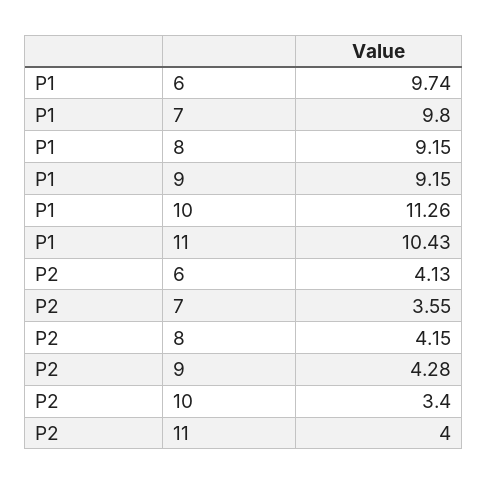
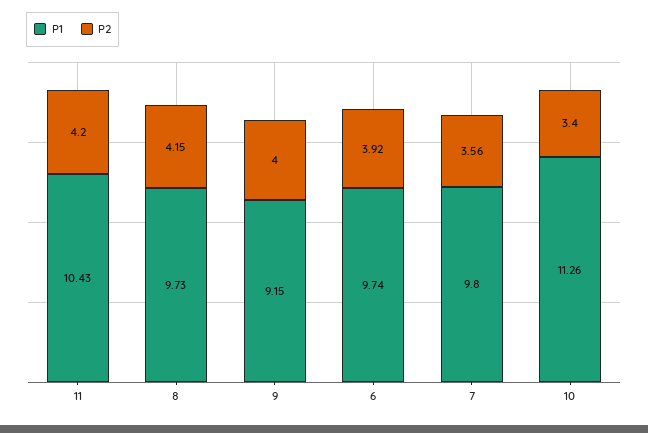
P1, 8: 9.15 -> 9.73
P2, 6: 4.13 -> 3.92
P2, 7: 3.55 -> 3.56
P2, 9: 4.28 -> 4
P2, 11: 4 -> 4.2

